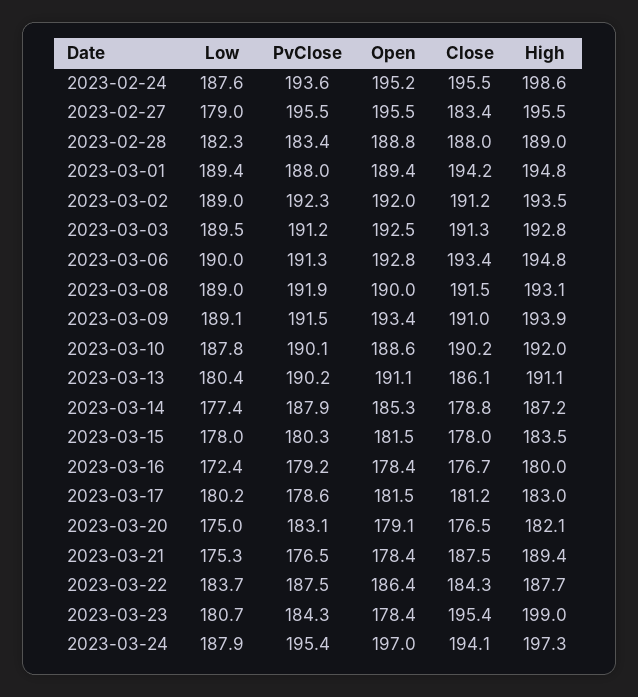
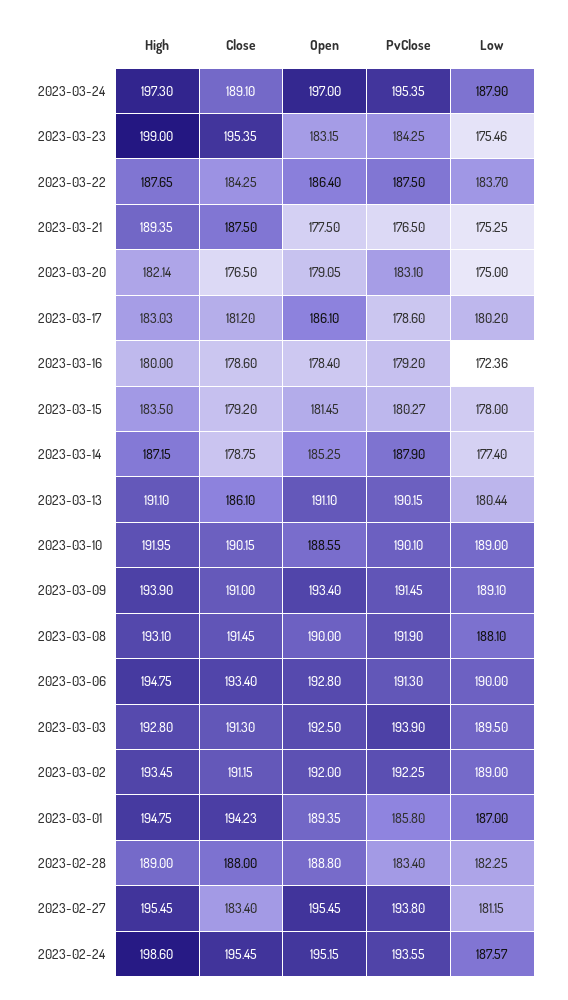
Low, 2023-02-27: 179 -> 181.15
PvClose, 2023-02-27: 195.5 -> 193.8
Low, 2023-03-01: 189.4 -> 187
PvClose, 2023-03-01: 188 -> 185.8
PvClose, 2023-03-03: 191.2 -> 193.9
Low, 2023-03-08: 189 -> 188.1
Low, 2023-03-10: 187.8 -> 189
Close, 2023-03-15: 178 -> 179.2
Close, 2023-03-16: 176.7 -> 178.6
Open, 2023-03-17: 181.5 -> 186.1
Open, 2023-03-21: 178.4 -> 177.5
Low, 2023-03-23: 180.7 -> 175.46
Open, 2023-03-23: 178.4 -> 183.15
Close, 2023-03-24: 194.1 -> 189.1

